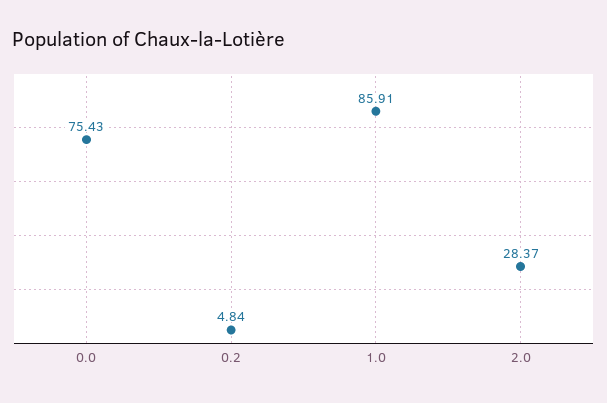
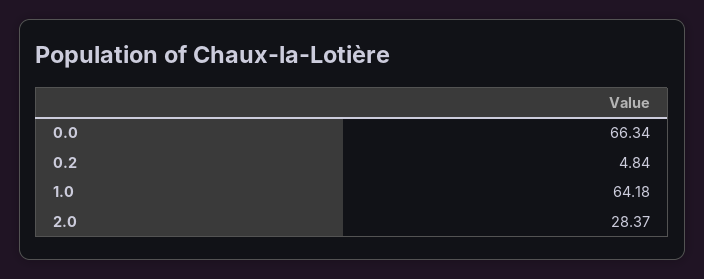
0.0: 75.43 -> 66.34
1.0: 85.91 -> 64.18

